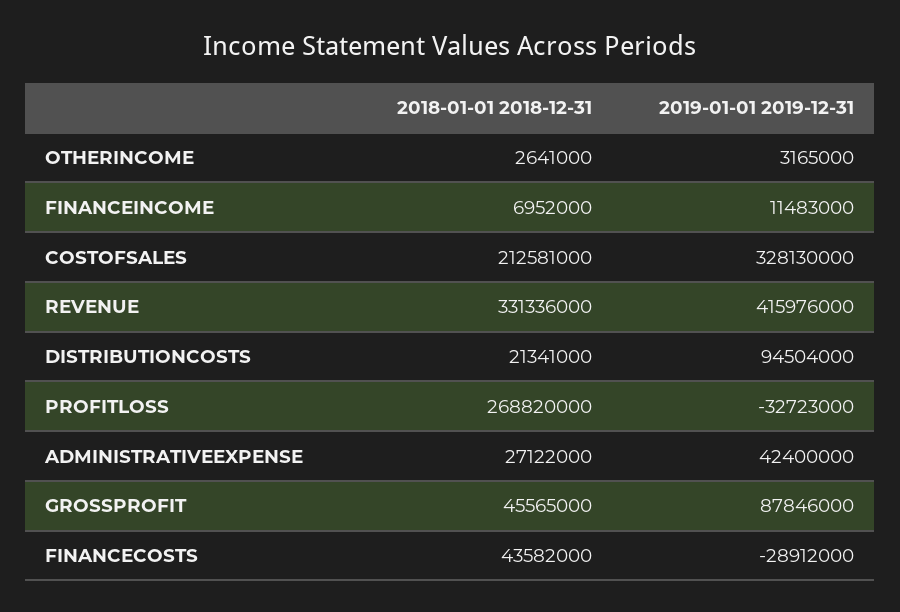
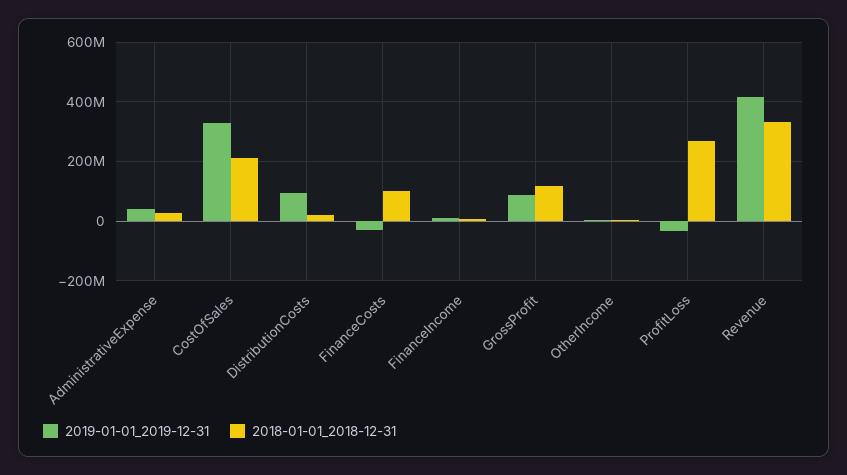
2018-01-01 2018-12-31, GROSSPROFIT: 45565000 -> 125000000
2018-01-01 2018-12-31, FINANCECOSTS: 43582000 -> 100000000

